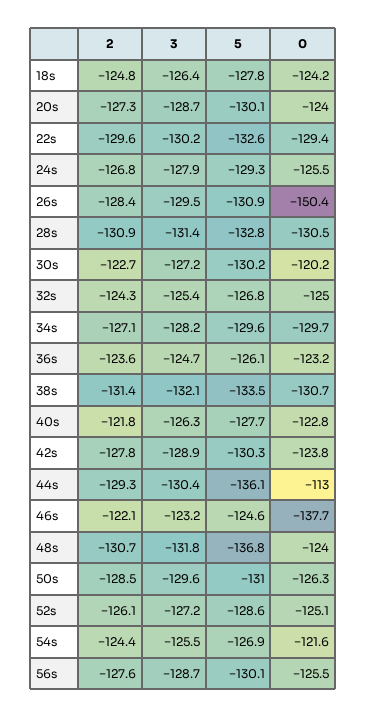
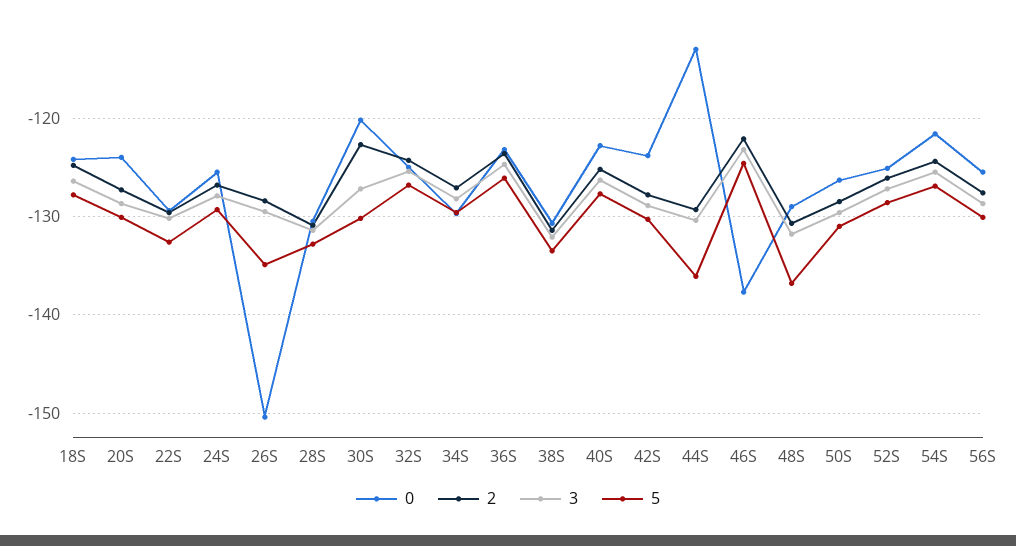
5, 26s: -130.9 -> -135
2, 40s: -121.8 -> -125
0, 48s: -124 -> -129

